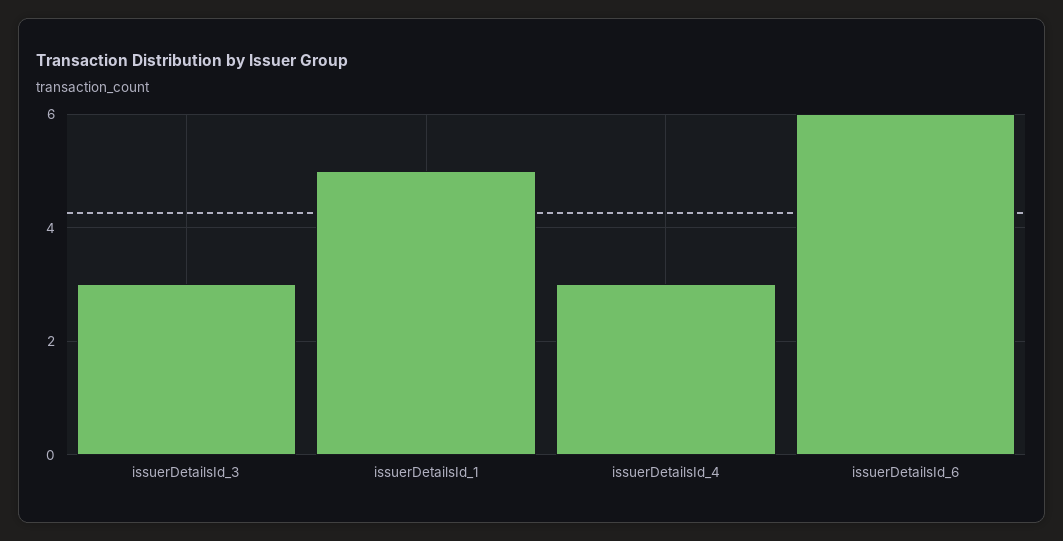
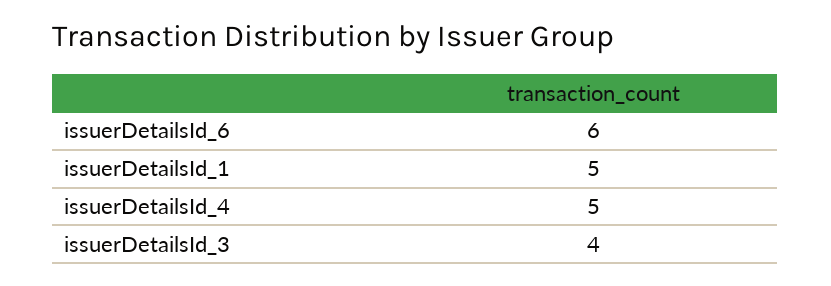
issuerDetailsId_3: 3 -> 4
issuerDetailsId_4: 3 -> 5

